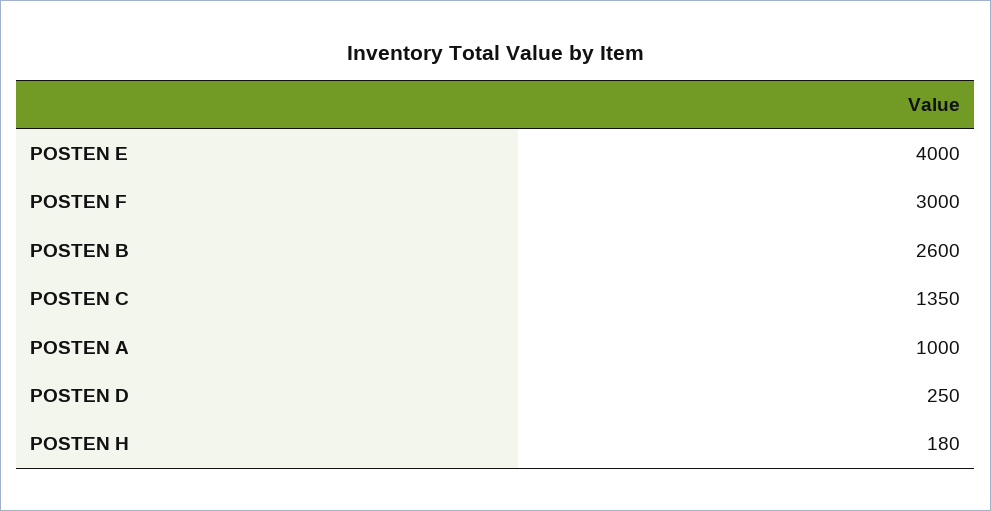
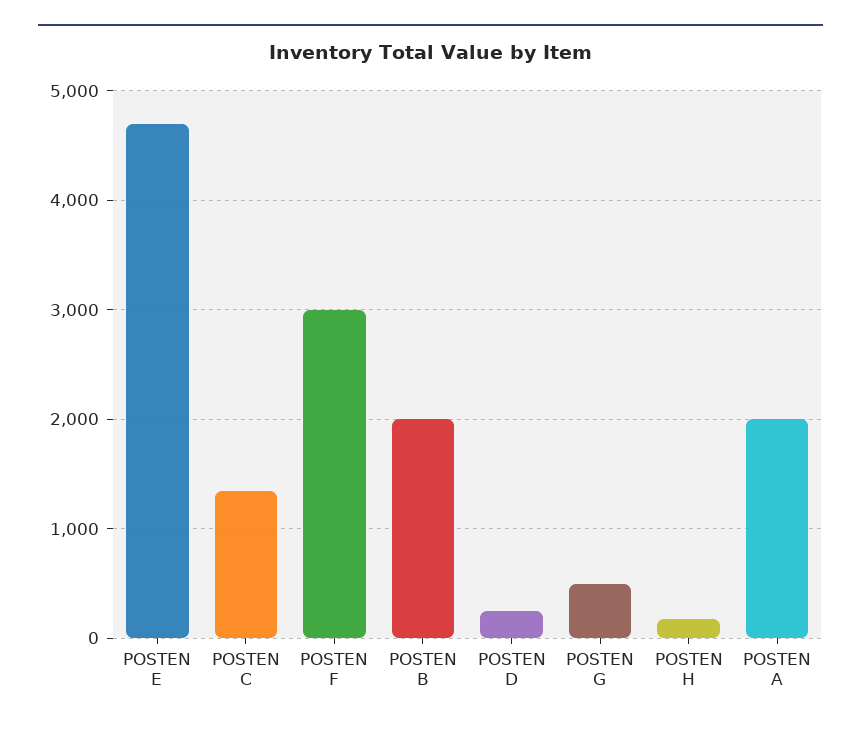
POSTEN E: 4000 -> 4700
POSTEN B: 2600 -> 2000
POSTEN A: 1000 -> 2000
POSTEN G: none -> 500

